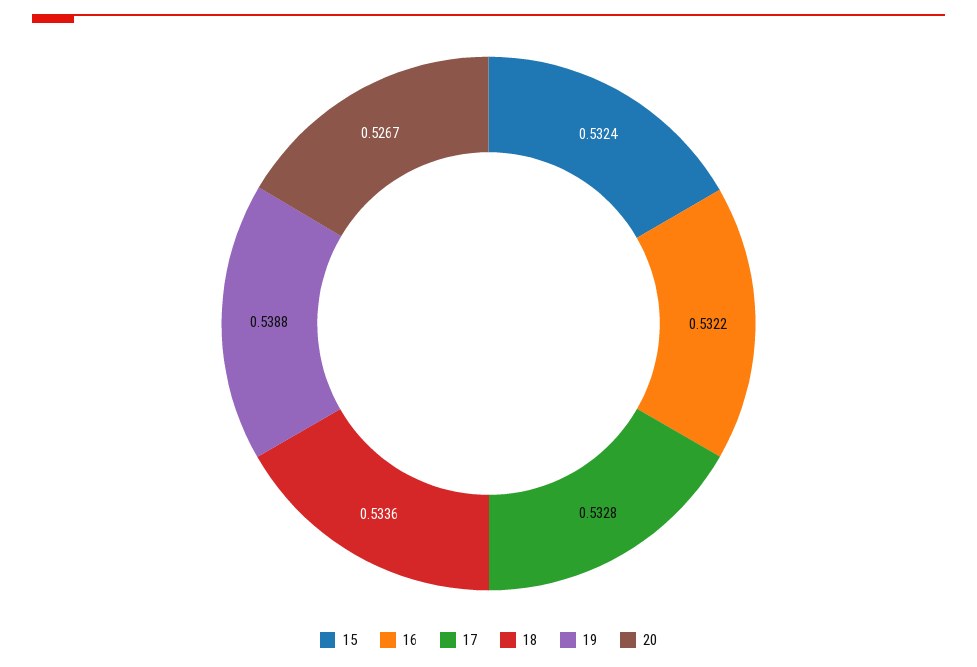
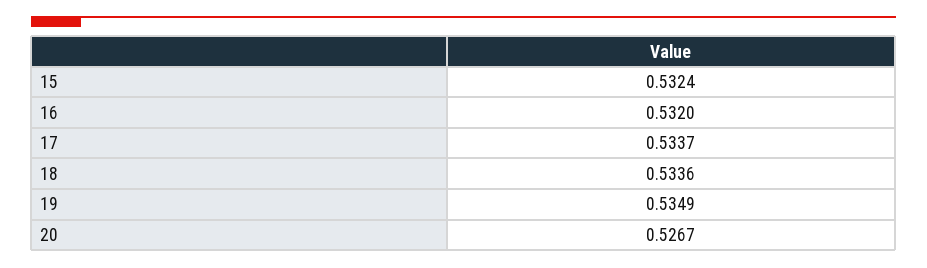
16: 0.5322 -> 0.532
17: 0.5328 -> 0.5337
19: 0.5388 -> 0.5349

